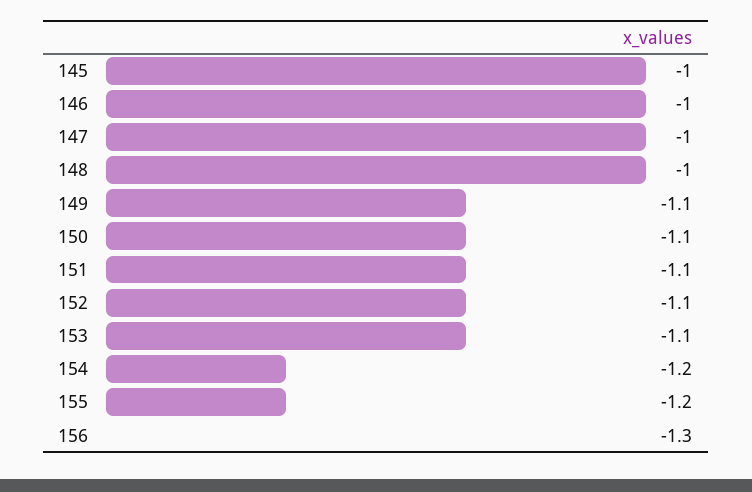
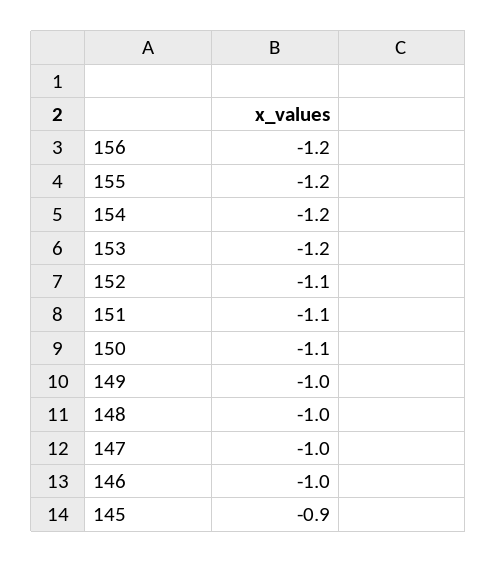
145: -1 -> -0.9
149: -1.1 -> -1
153: -1.1 -> -1.2
156: -1.3 -> -1.2

